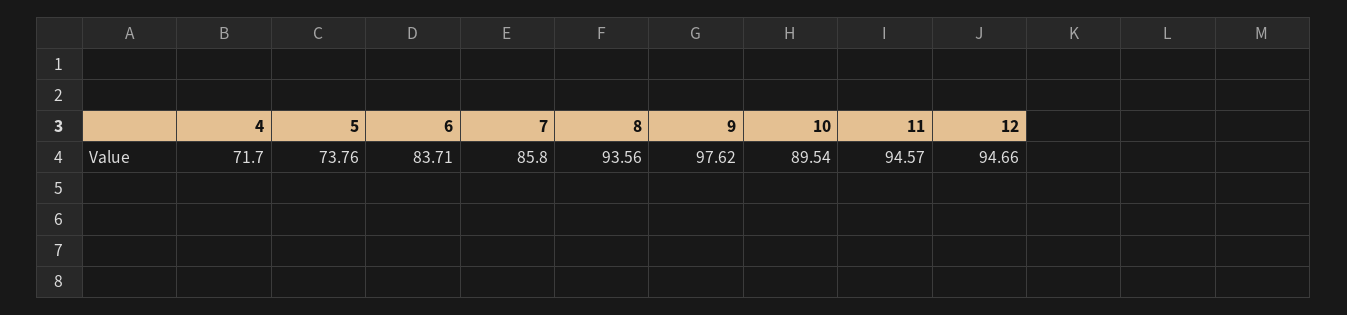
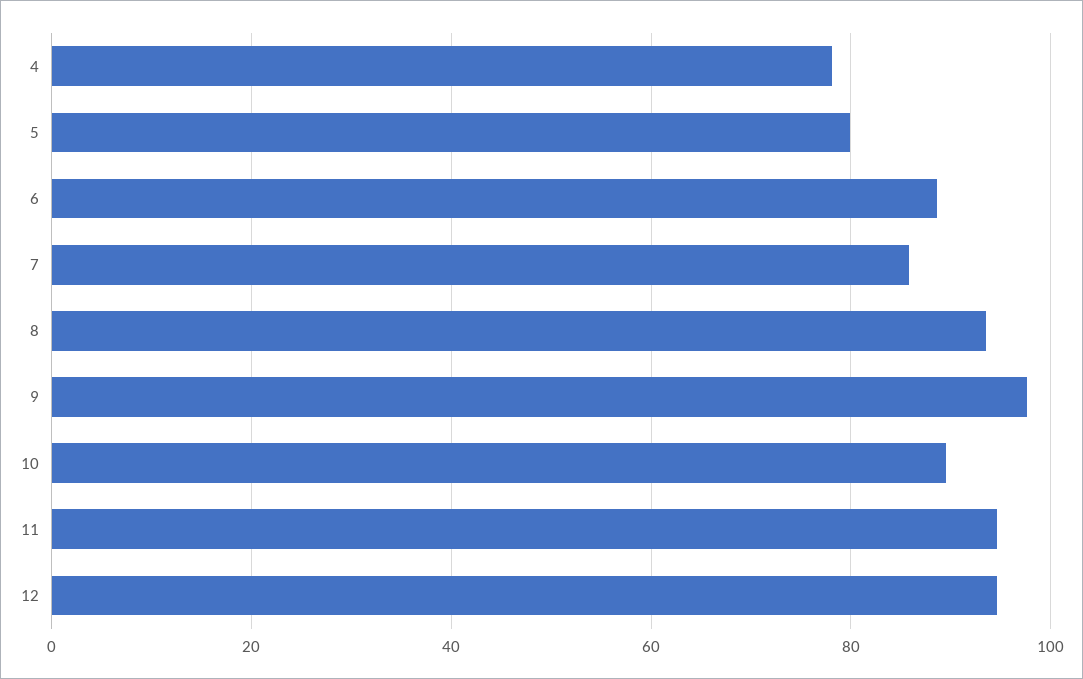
4: 71.7 -> 78
5: 73.76 -> 80
6: 83.71 -> 88

